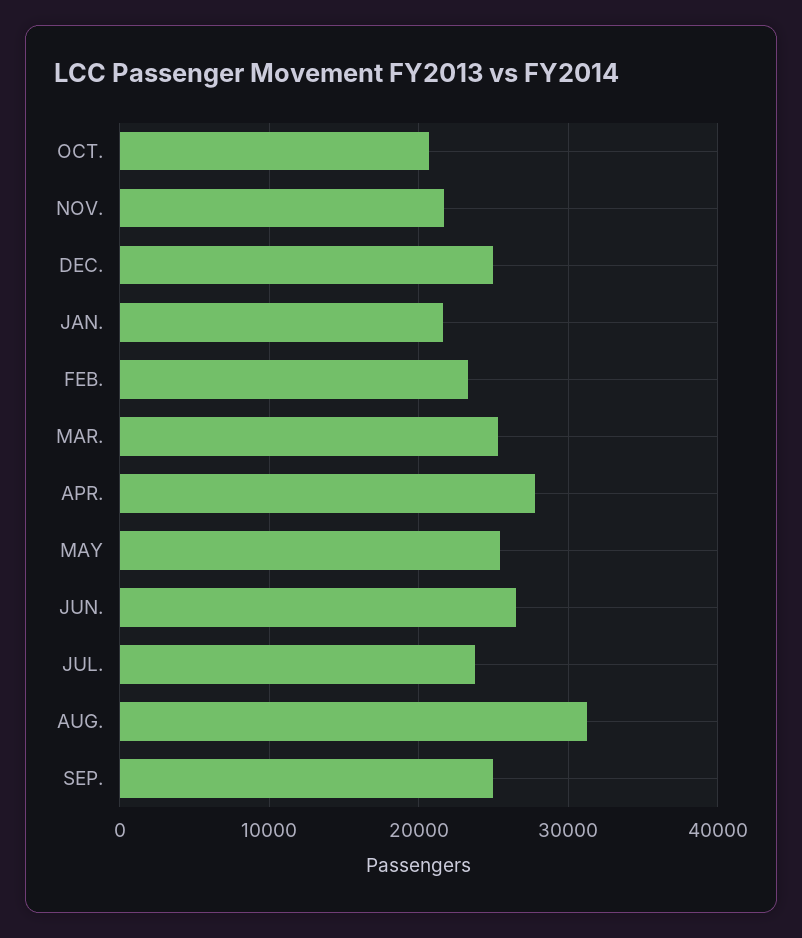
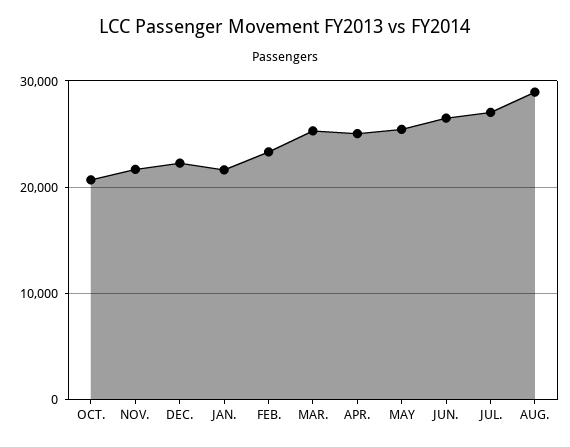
DEC.: 25000 -> 22000
APR.: 28000 -> 25000
JUL.: 24000 -> 27000
AUG.: 31000 -> 29000
SEP.: 25000 -> none

